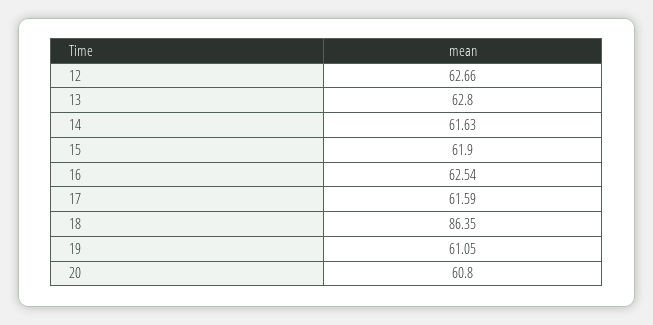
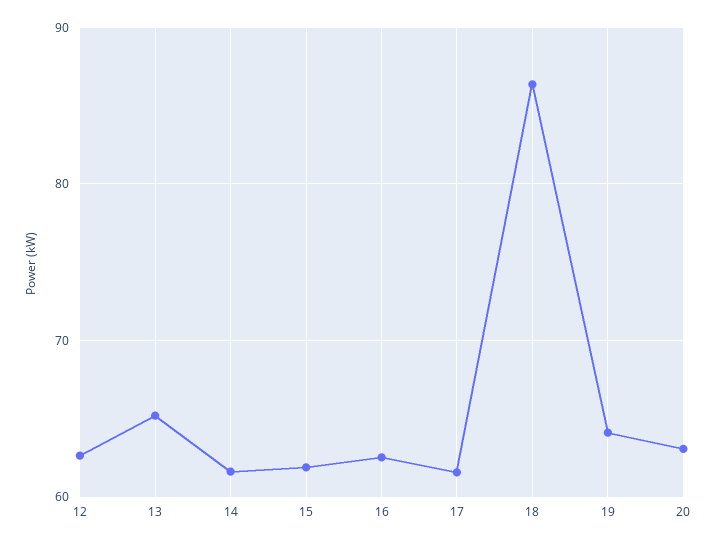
13: 62.8 -> 65
19: 61.05 -> 64
20: 60.8 -> 63

